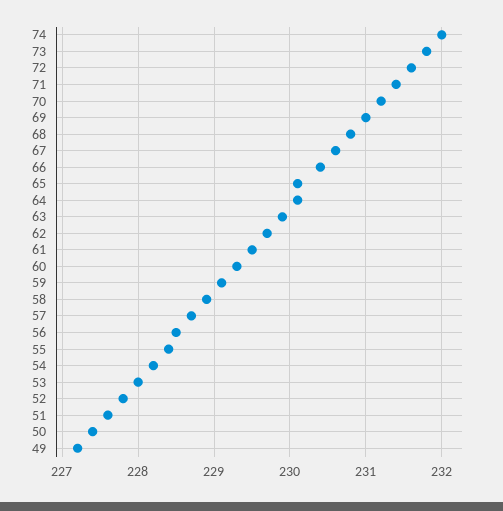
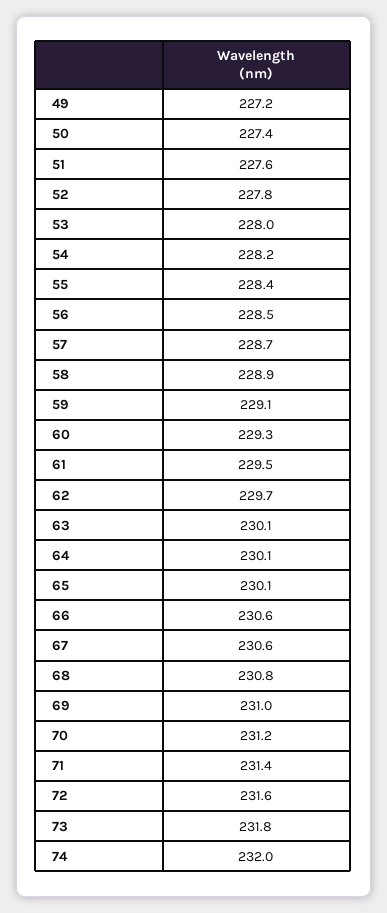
66: 230.4 -> 230.6
63: 229.9 -> 230.1

